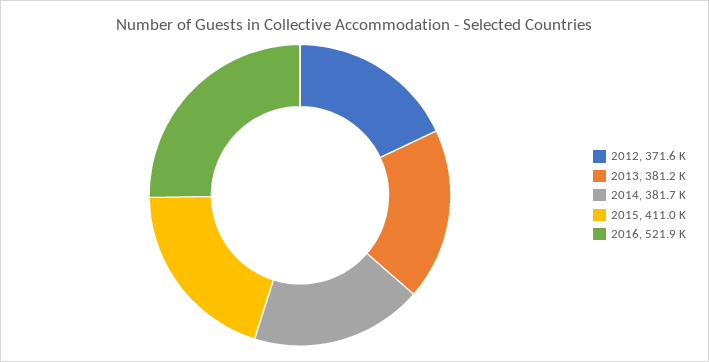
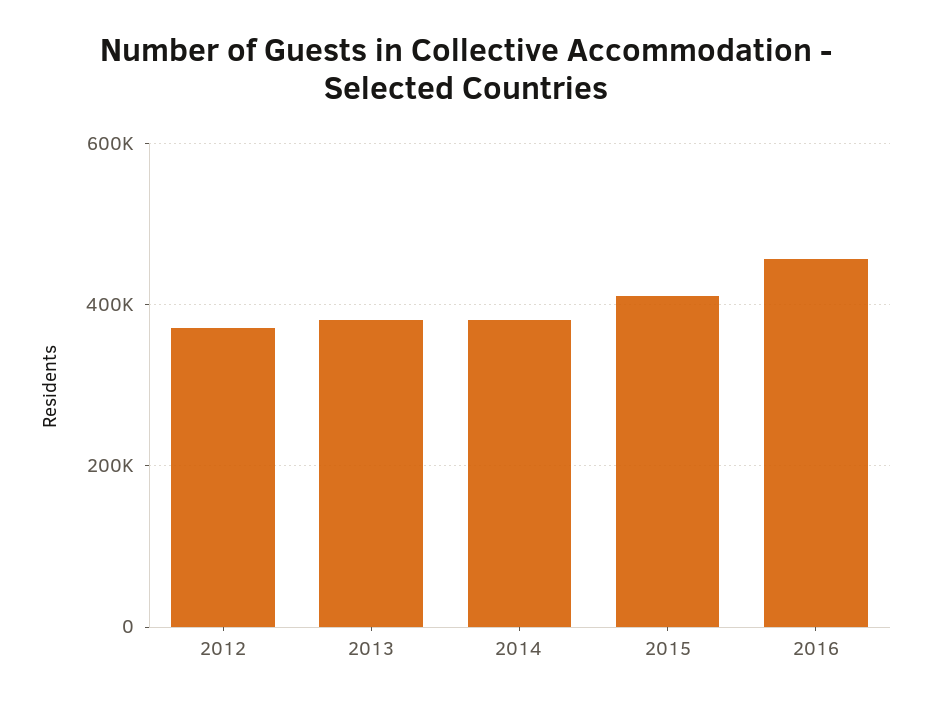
2016: 521900 -> 460000

